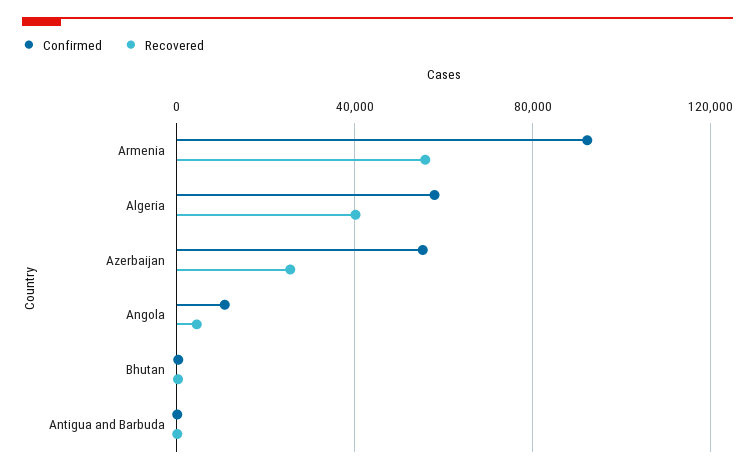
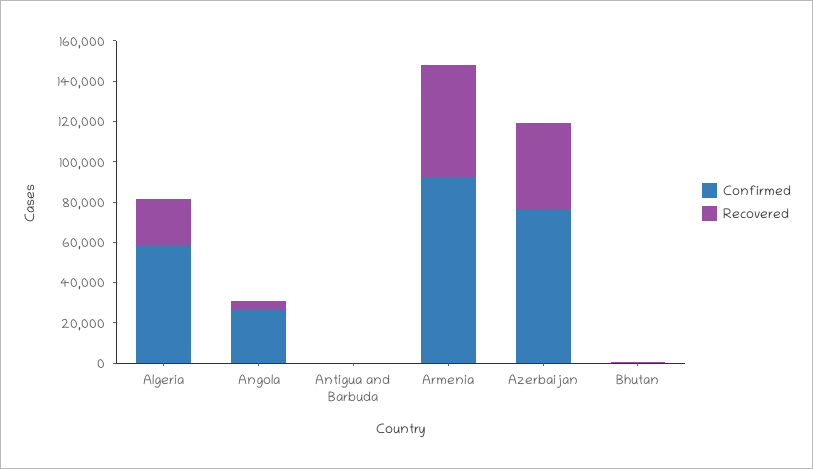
Recovered, Algeria: 40000 -> 25000
Confirmed, Azerbaijan: 55000 -> 75000
Recovered, Azerbaijan: 25000 -> 45000
Confirmed, Angola: 10000 -> 25000

